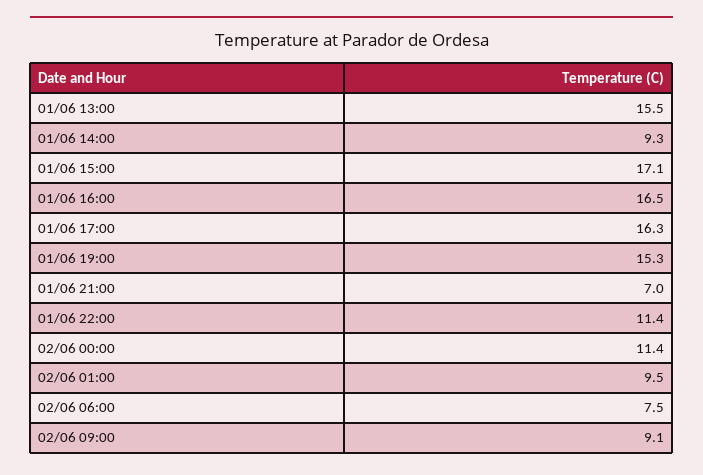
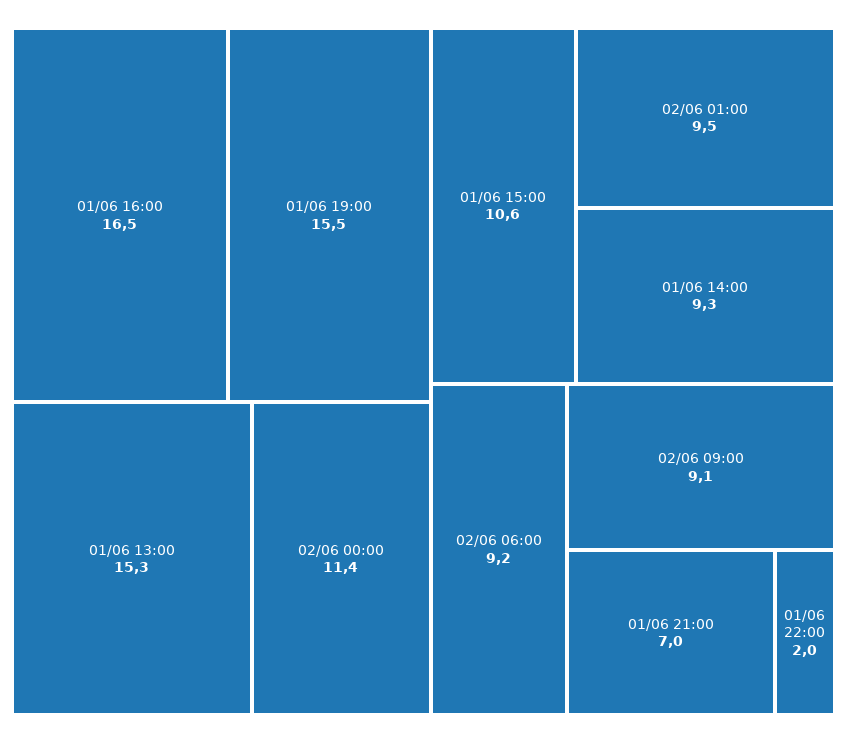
01/06 13:00: 15.5 -> 15.3
01/06 15:00: 17.1 -> 10.6
01/06 17:00: 16.3 -> none
01/06 19:00: 15.3 -> 15.5
01/06 22:00: 11.4 -> 2
02/06 06:00: 7.5 -> 9.2

